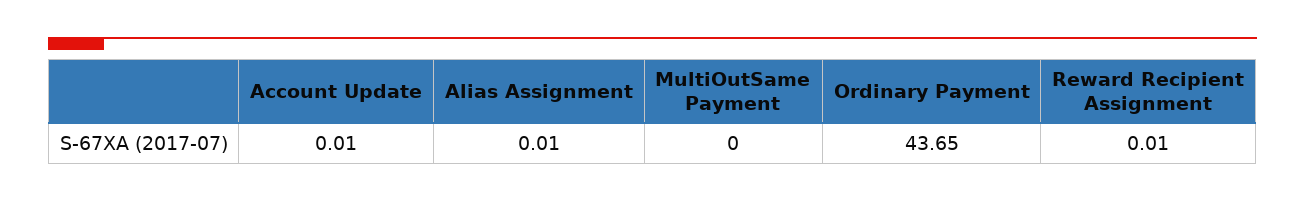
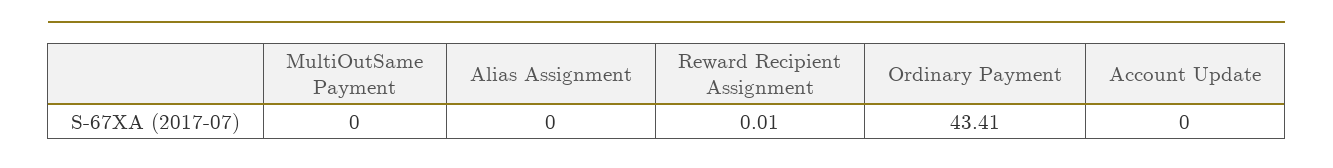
Account Update: 0.01 -> 0
Alias Assignment: 0.01 -> 0
Ordinary Payment: 43.65 -> 43.41

